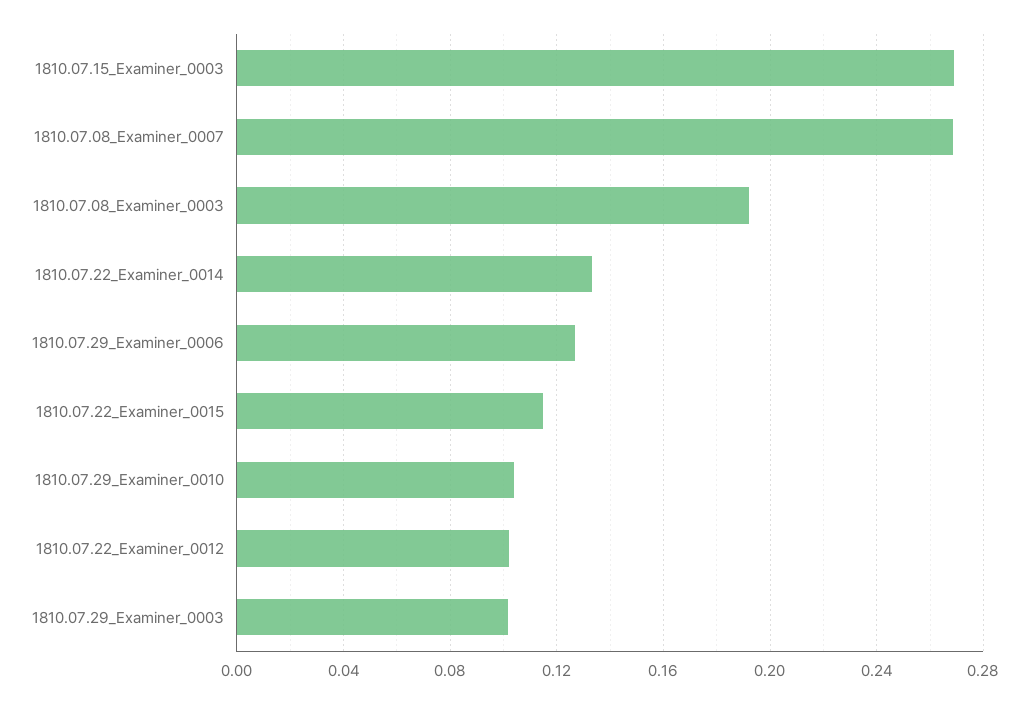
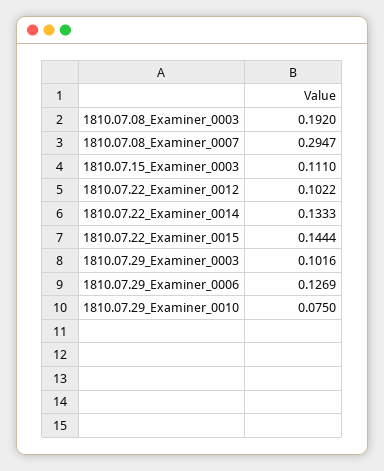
1810.07.15_Examiner_0003: 0.27 -> 0.111
1810.07.08_Examiner_0007: 0.27 -> 0.2947
1810.07.22_Examiner_0015: 0.115 -> 0.1444
1810.07.29_Examiner_0010: 0.105 -> 0.075

